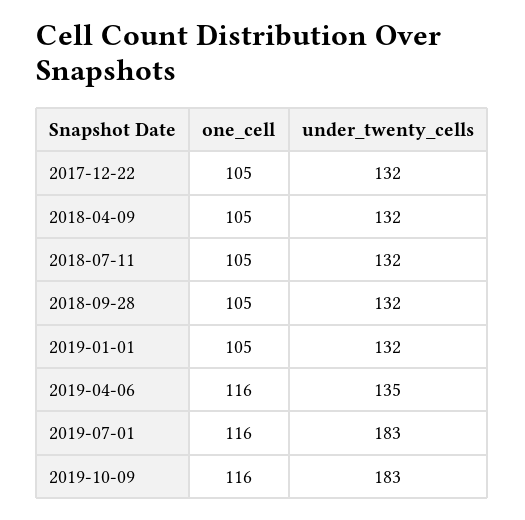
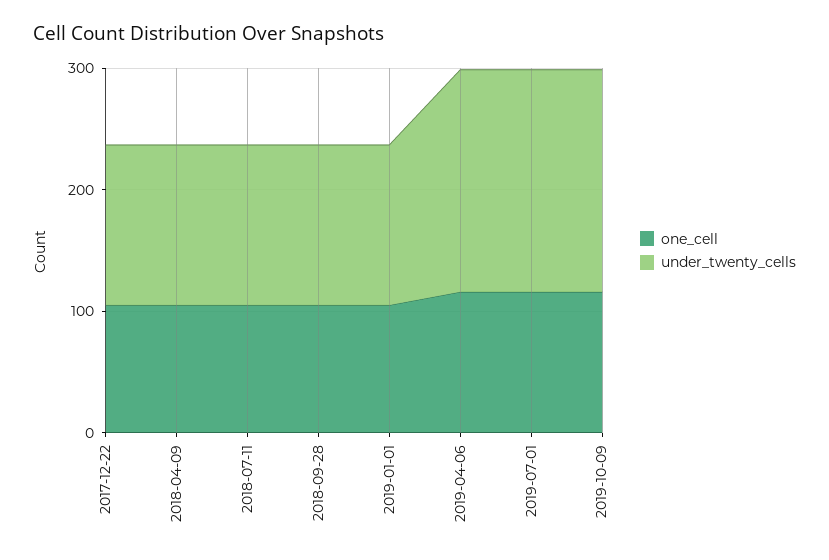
under_twenty_cells, 2019-04-06: 135 -> 180

